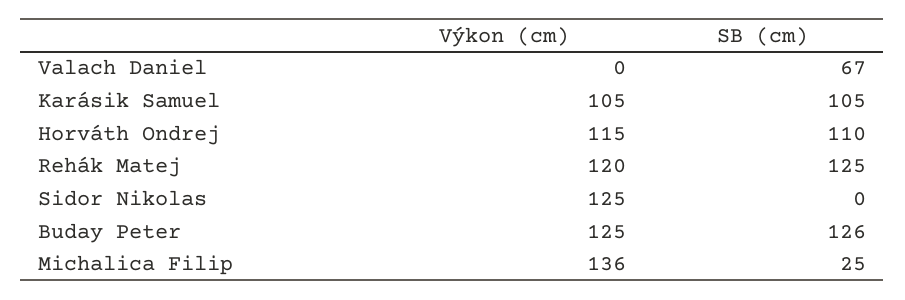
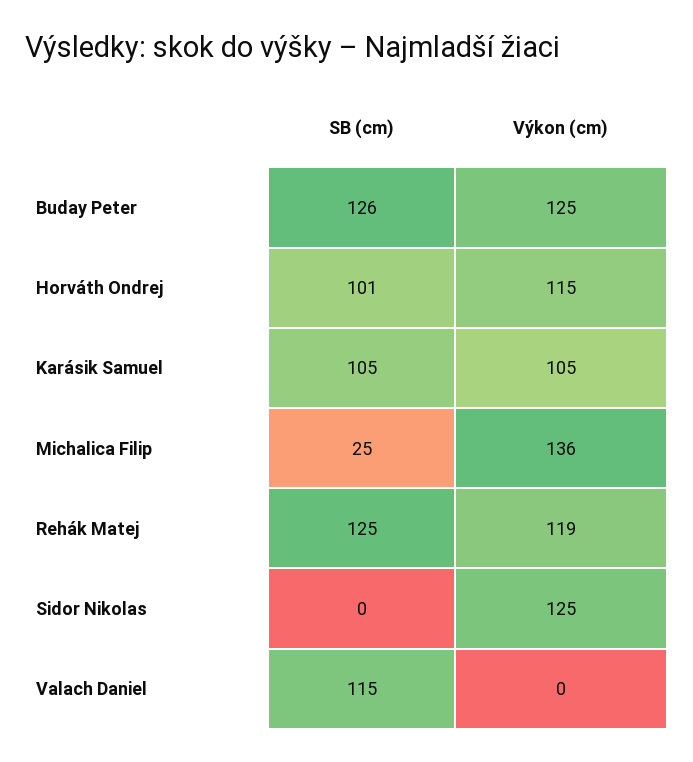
SB (cm), Valach Daniel: 67 -> 115
SB (cm), Horváth Ondrej: 110 -> 101
Výkon (cm), Rehák Matej: 120 -> 119

